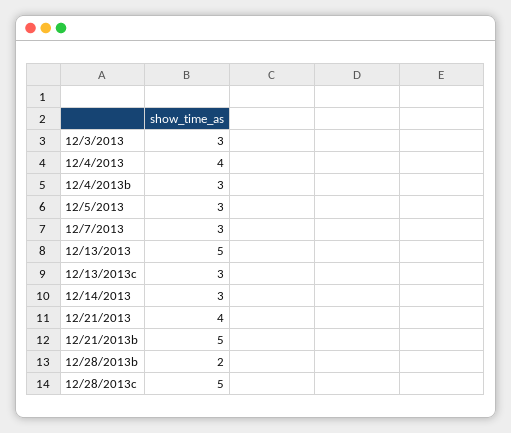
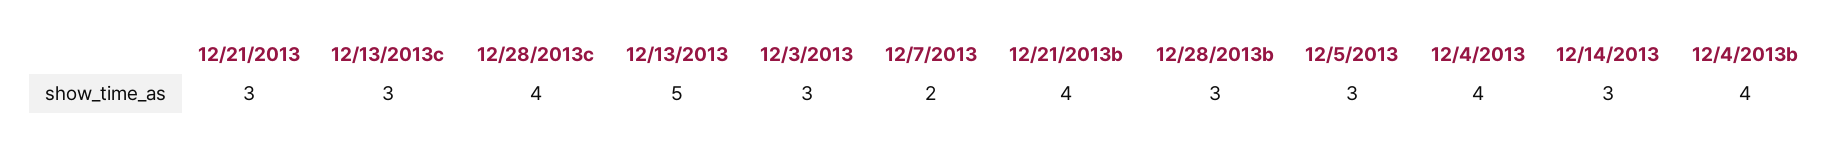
12/4/2013b: 3 -> 4
12/7/2013: 3 -> 2
12/21/2013: 4 -> 3
12/21/2013b: 5 -> 4
12/28/2013b: 2 -> 3
12/28/2013c: 5 -> 4

